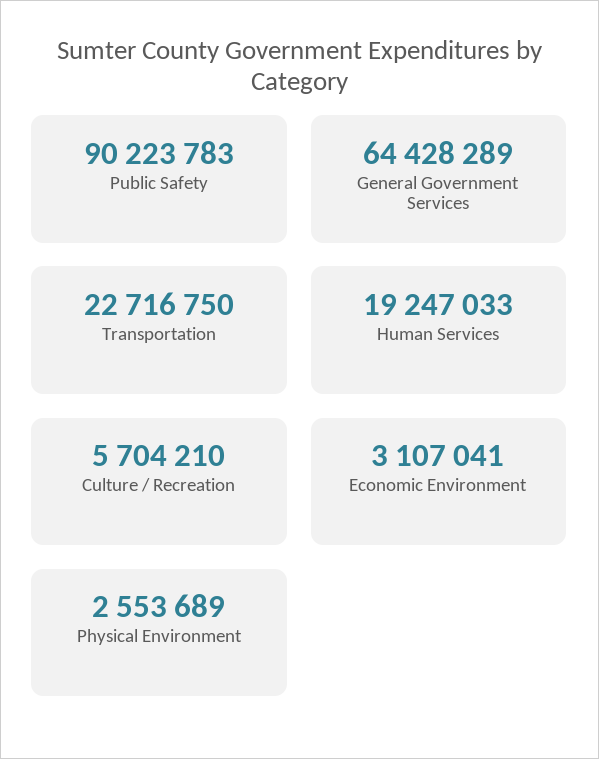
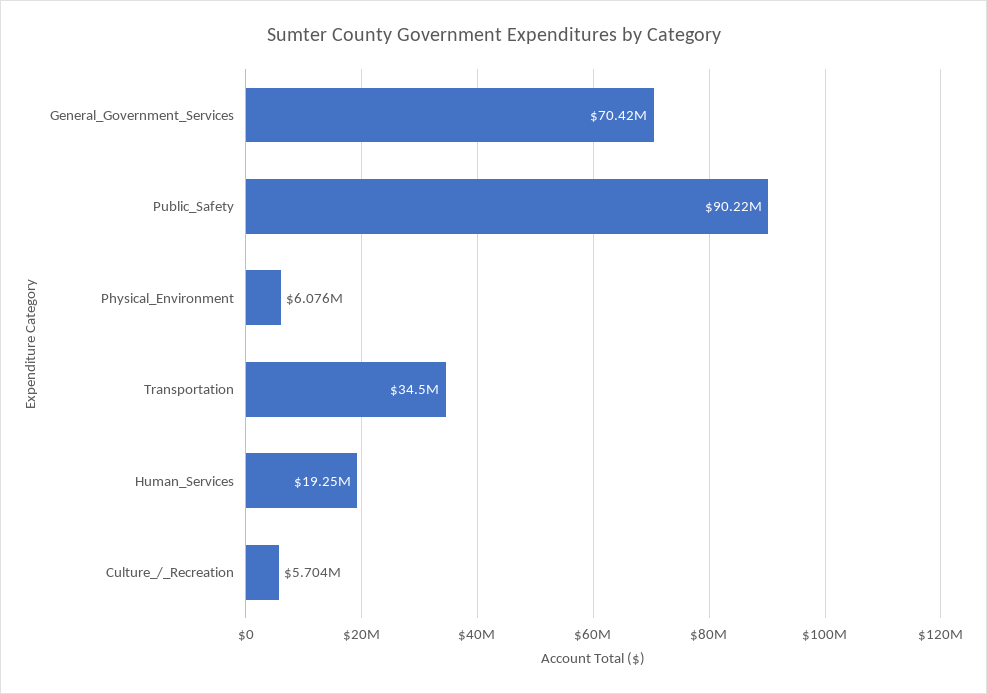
General Government Services: 64428289 -> 70420000
Transportation: 22716750 -> 34500000
Economic Environment: 3107041 -> none
Physical Environment: 2553689 -> 6076000

